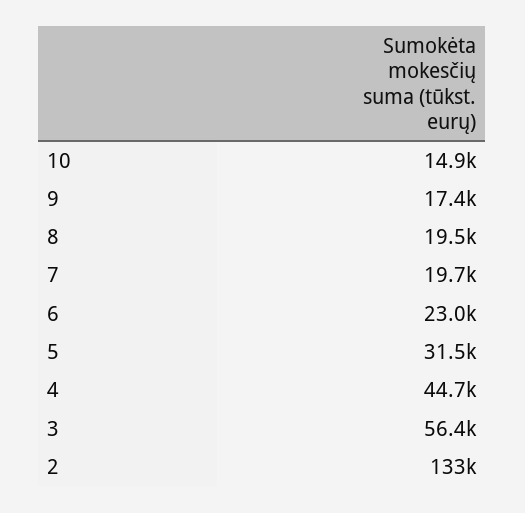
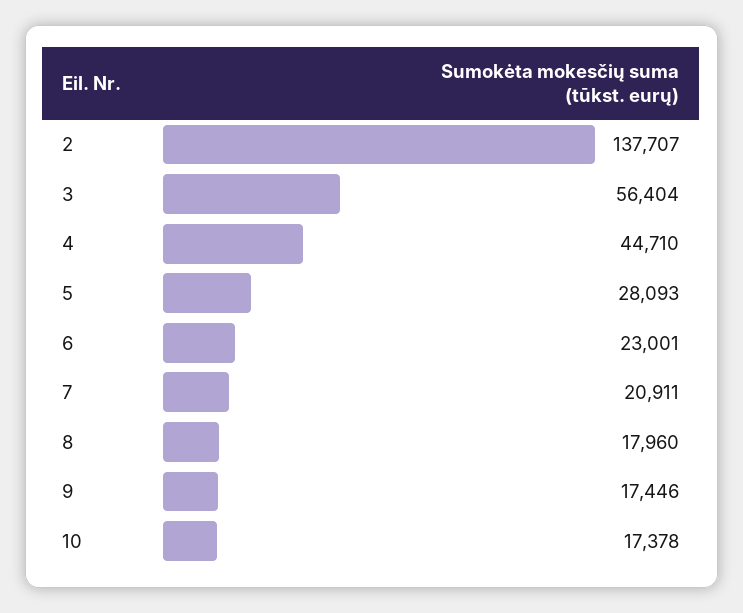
10: 14900 -> 17378
8: 19500 -> 17960
7: 19700 -> 20911
5: 31500 -> 28093
2: 133000 -> 137707

